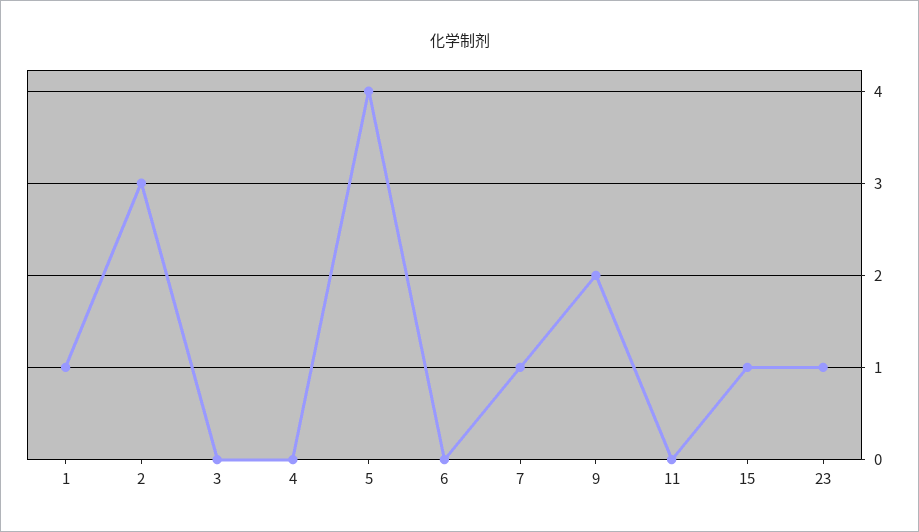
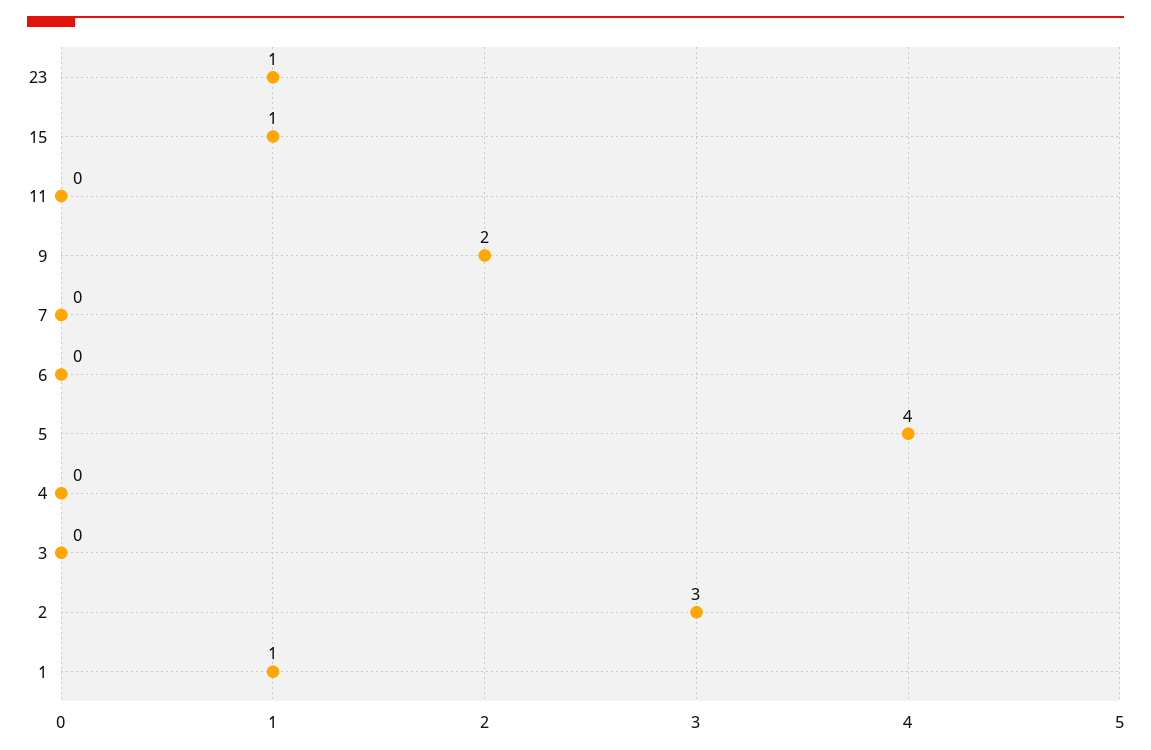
7: 1 -> 0

